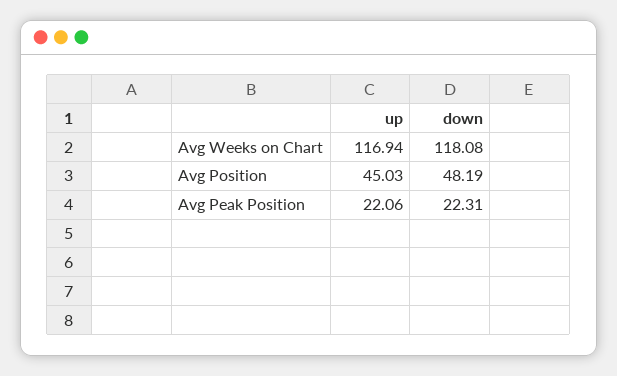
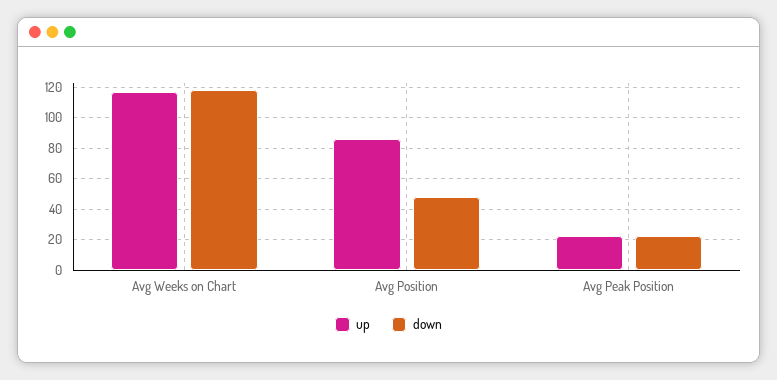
up, Avg Position: 45.03 -> 85

